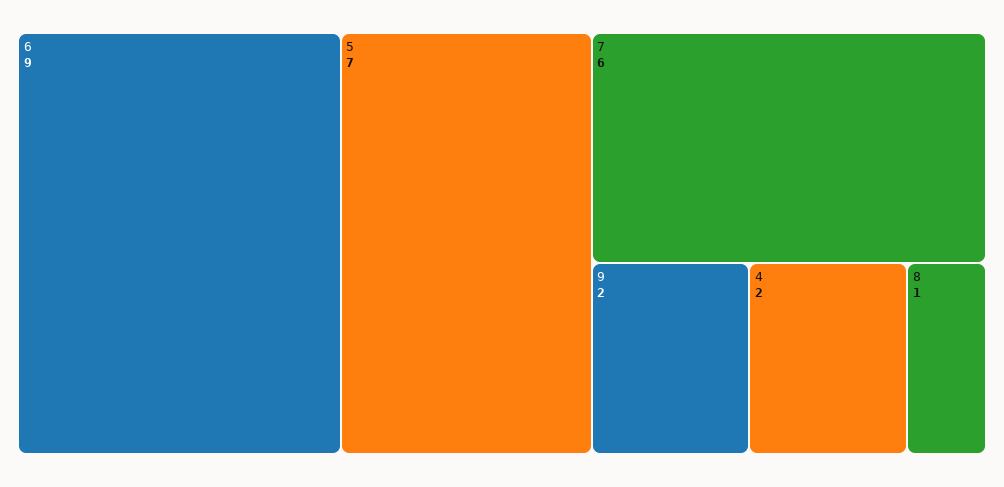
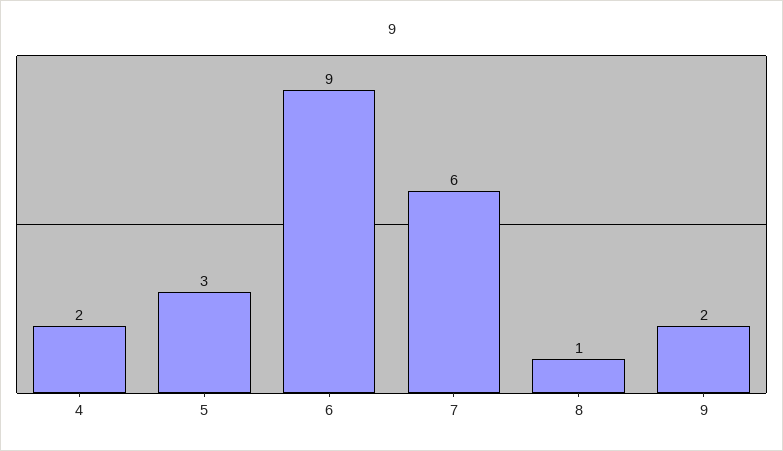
5: 7 -> 3

